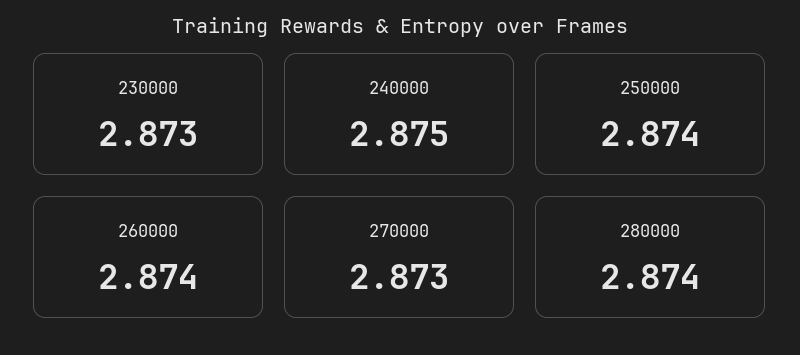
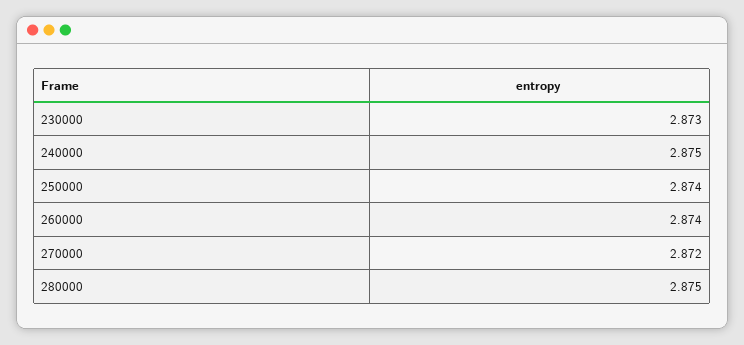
270000: 2.873 -> 2.872
280000: 2.874 -> 2.875

